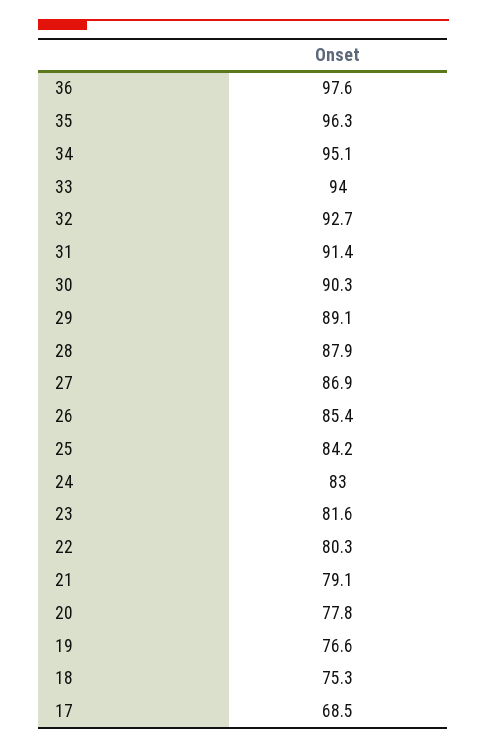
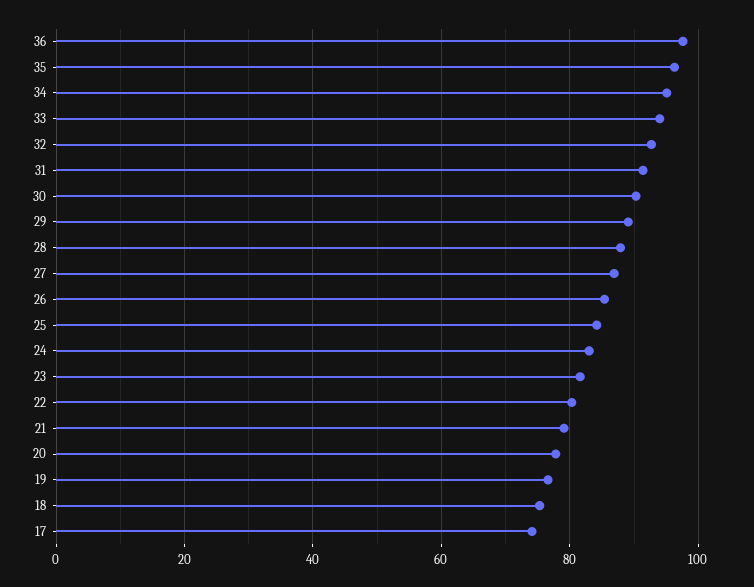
17: 68.5 -> 74

